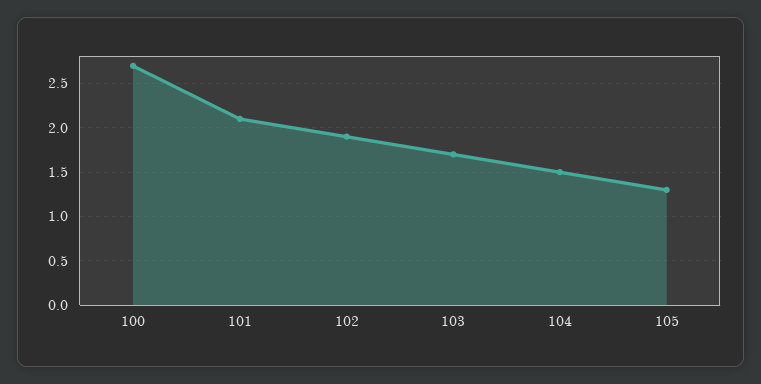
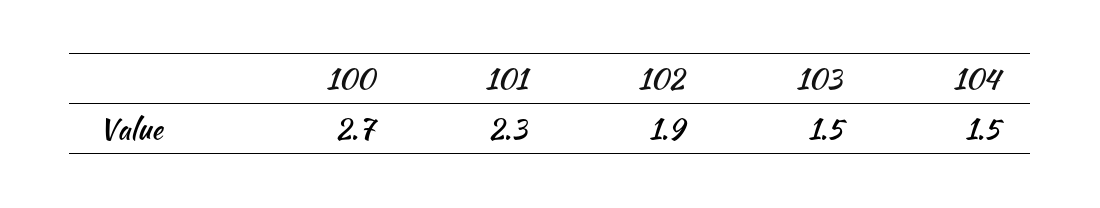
101: 2.1 -> 2.3
103: 1.7 -> 1.5
105: 1.3 -> none

